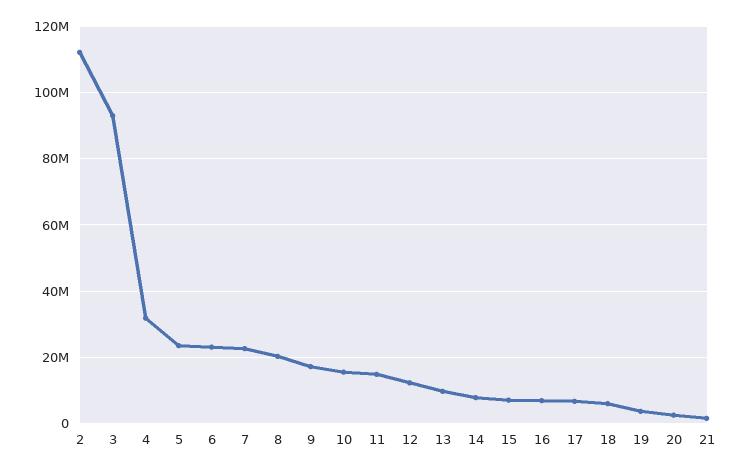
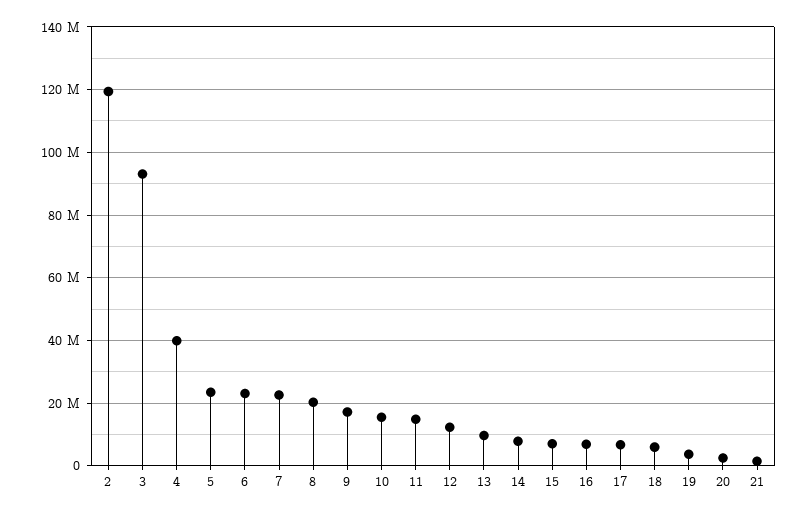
2: 112000000 -> 120000000
4: 32000000 -> 40000000

